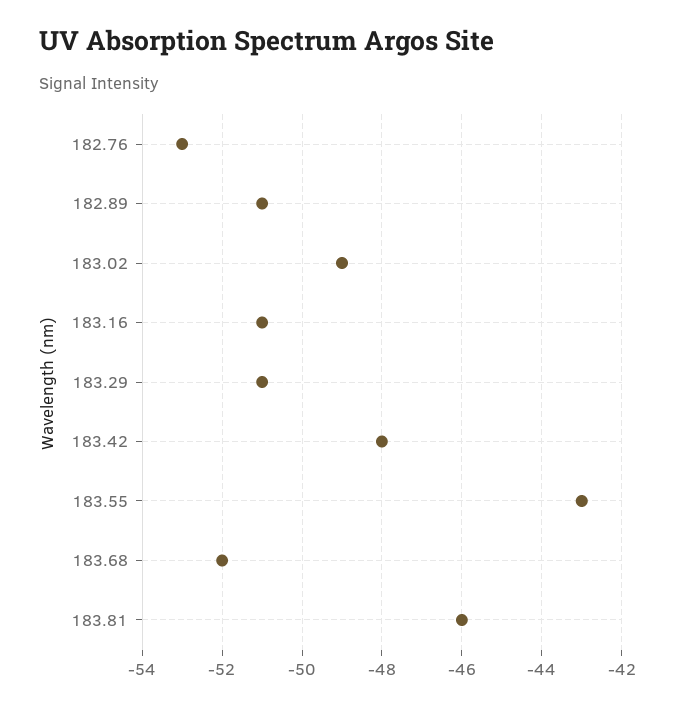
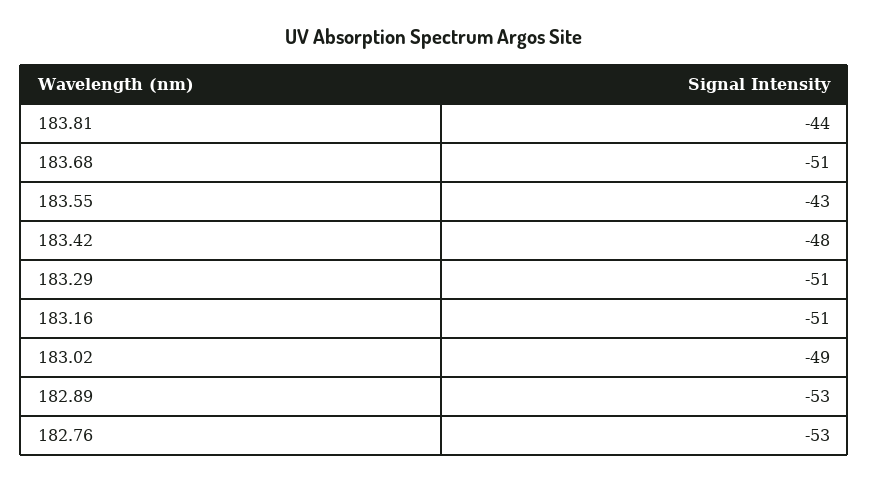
182.89: -51 -> -53
183.68: -52 -> -51
183.81: -46 -> -44

